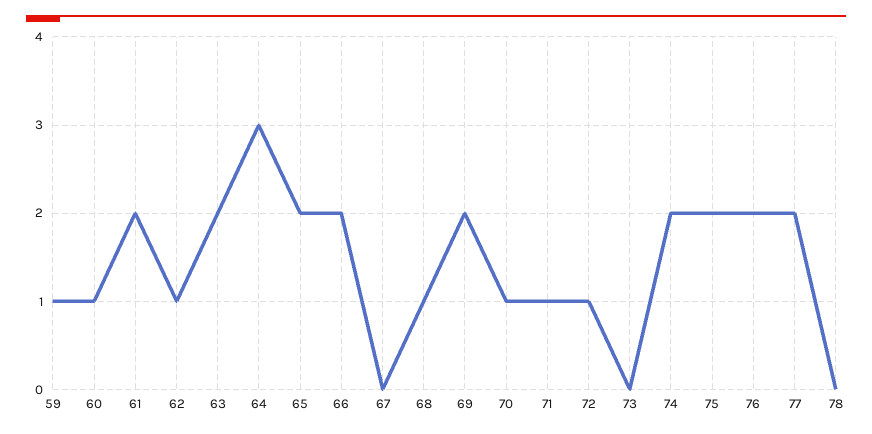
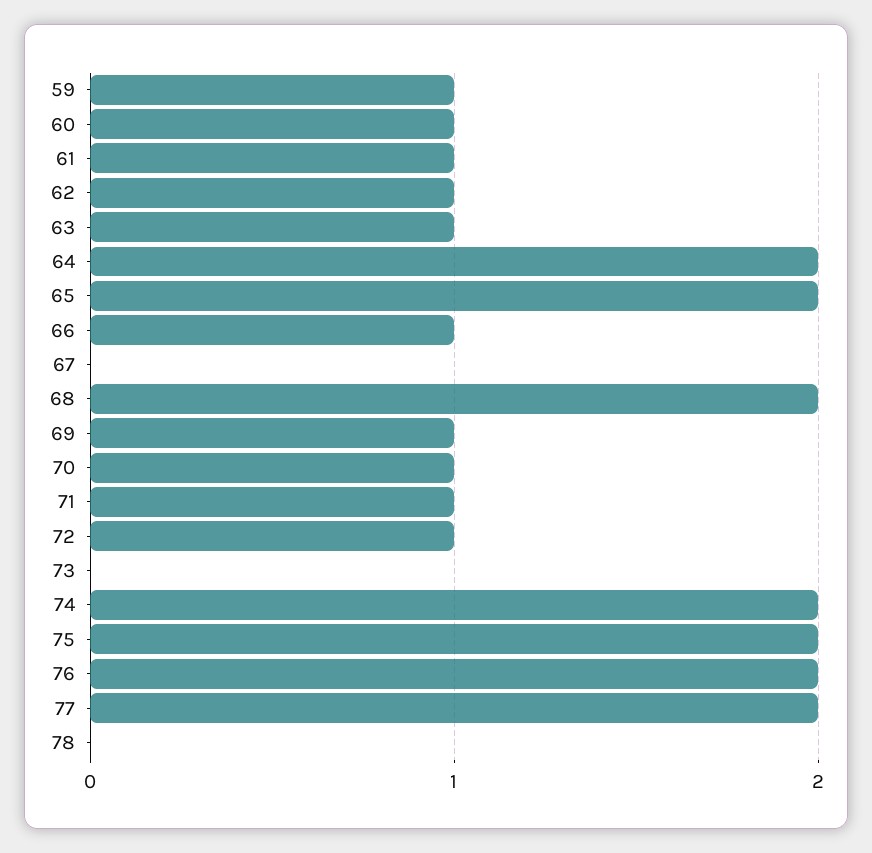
61: 2 -> 1
63: 2 -> 1
64: 3 -> 2
66: 2 -> 1
68: 1 -> 2
69: 2 -> 1

